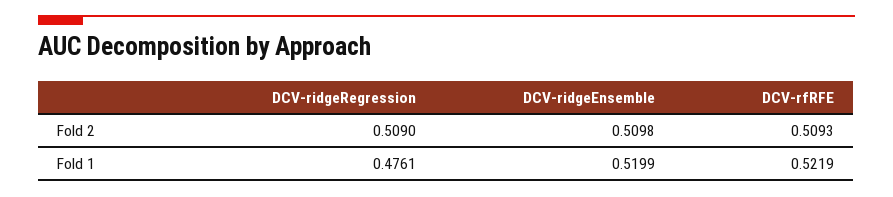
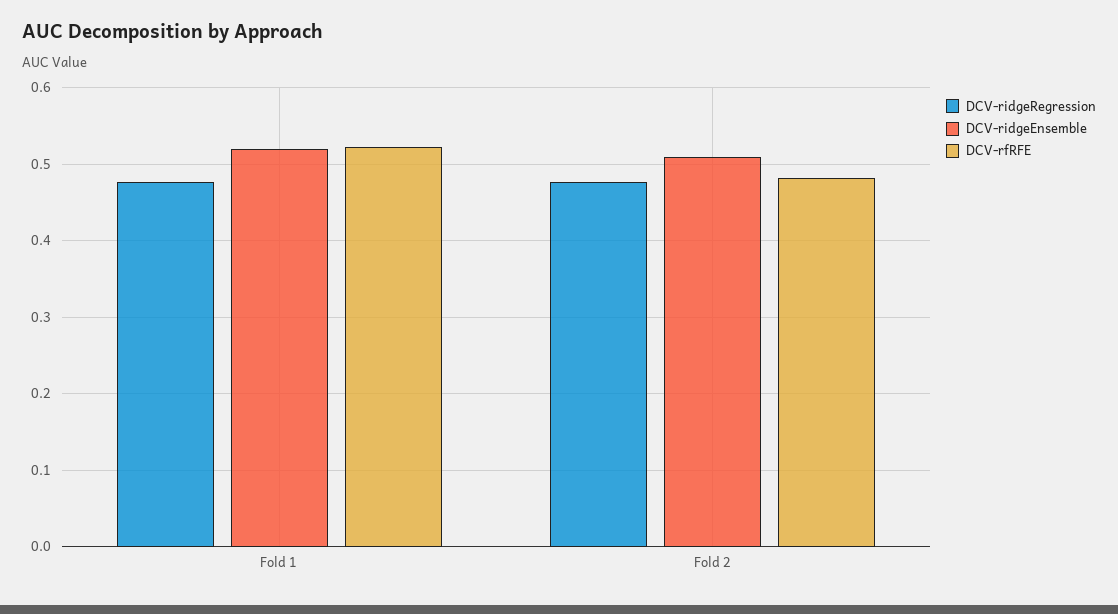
DCV-ridgeRegression, Fold 2: 0.509 -> 0.48
DCV-rfRFE, Fold 2: 0.5093 -> 0.48

